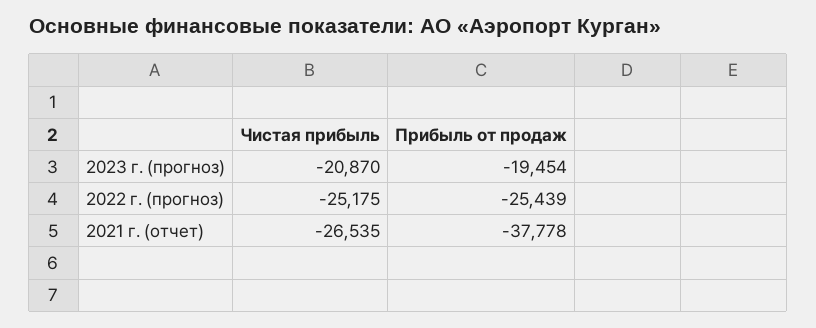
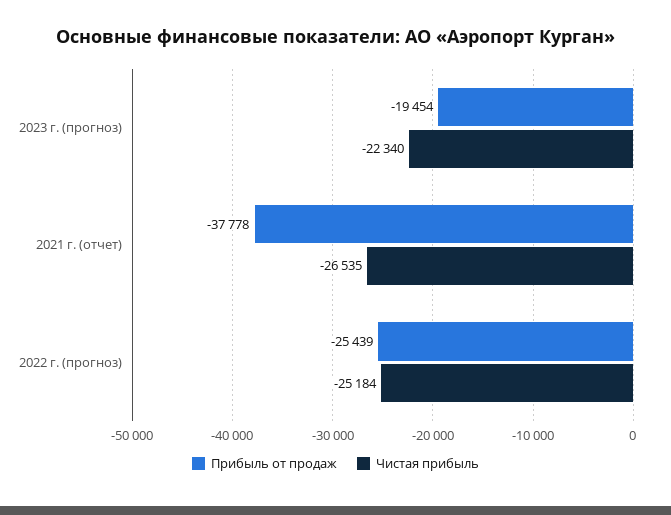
Чистая прибыль, 2023 г. (прогноз): -20870 -> -22340
Чистая прибыль, 2022 г. (прогноз): -25175 -> -25184

